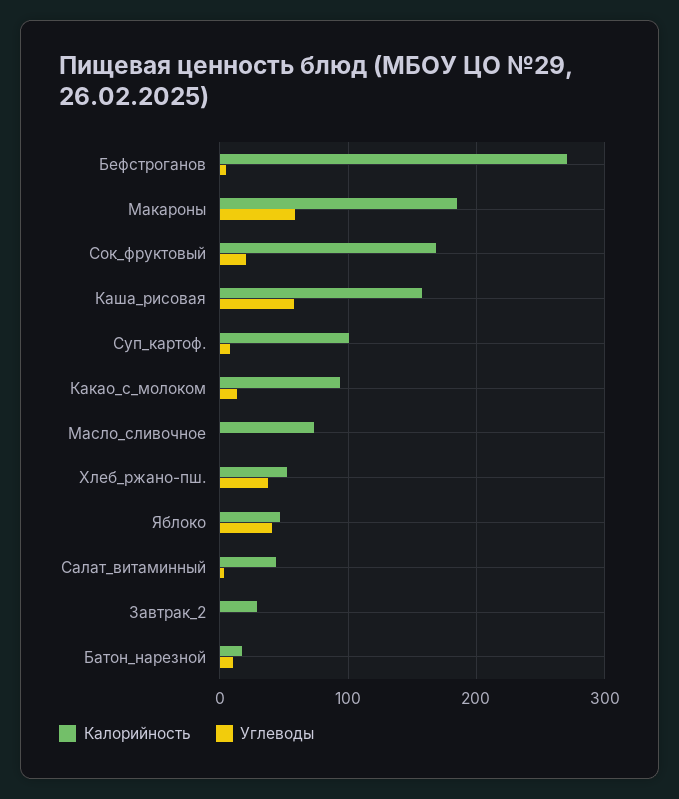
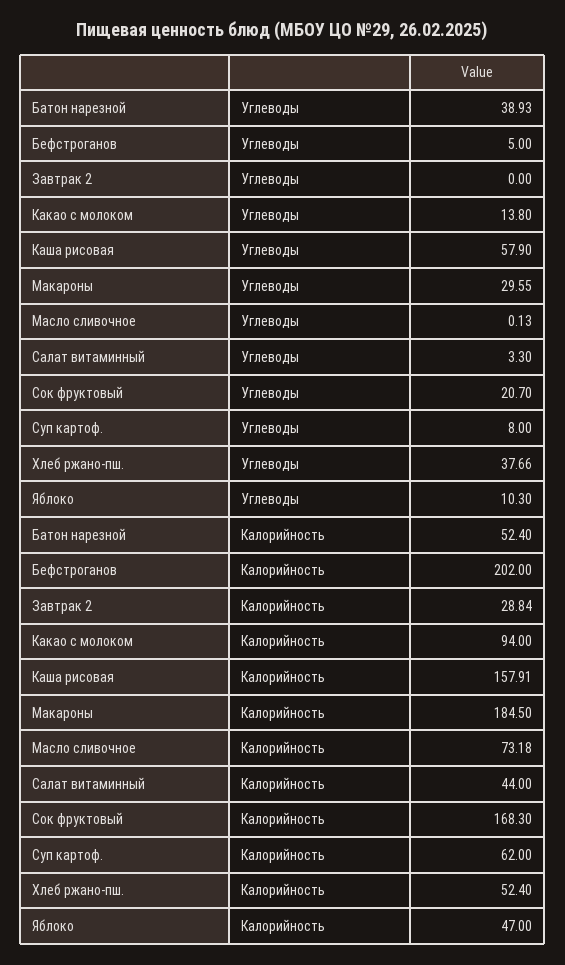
Калорийность, Бефстроганов: 270 -> 202
Углеводы, Макароны: 60 -> 29.55
Калорийность, Суп_картоф.: 100 -> 62
Углеводы, Яблоко: 40 -> 10.3
Калорийность, Батон_нарезной: 20 -> 52.4
Углеводы, Батон_нарезной: 10 -> 38.93

